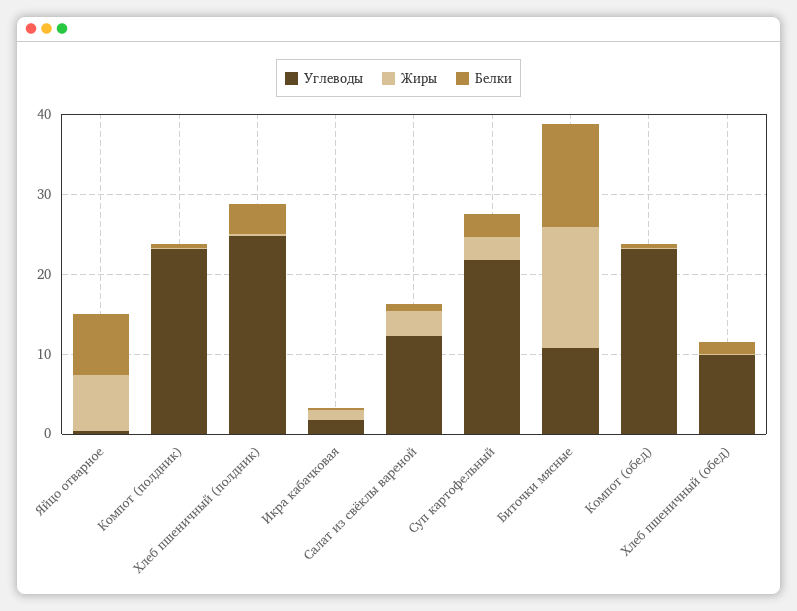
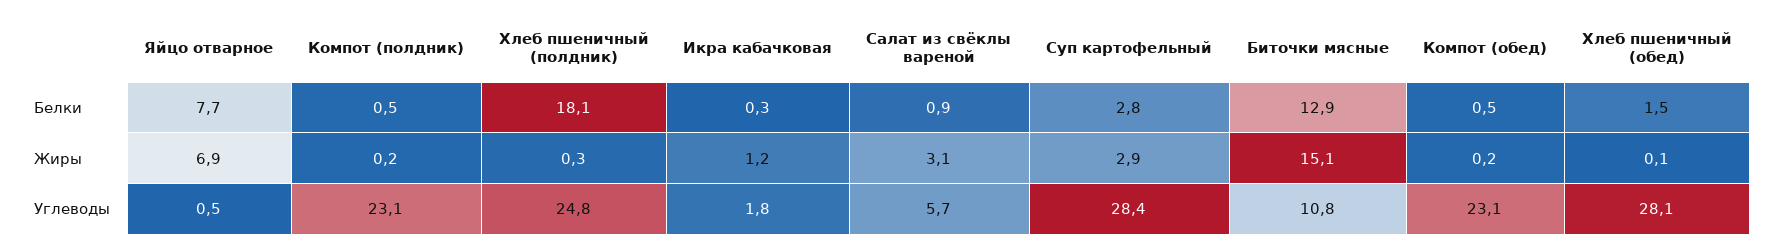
Белки, Хлеб пшеничный (полдник): 4 -> 18.1
Углеводы, Салат из свёклы вареной: 12 -> 5.7
Углеводы, Суп картофельный: 22 -> 28.4
Углеводы, Хлеб пшеничный (обед): 10 -> 28.1

